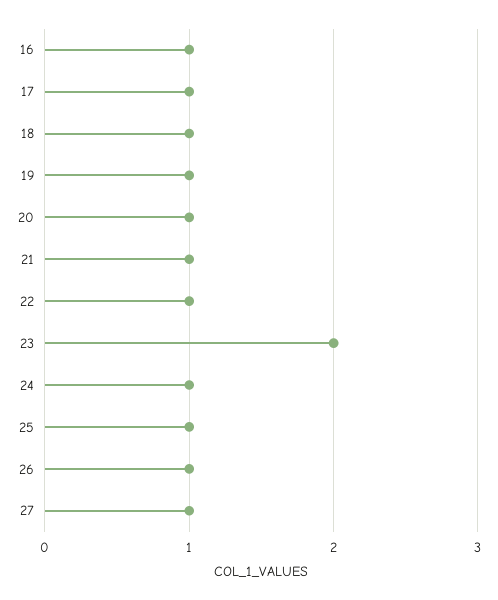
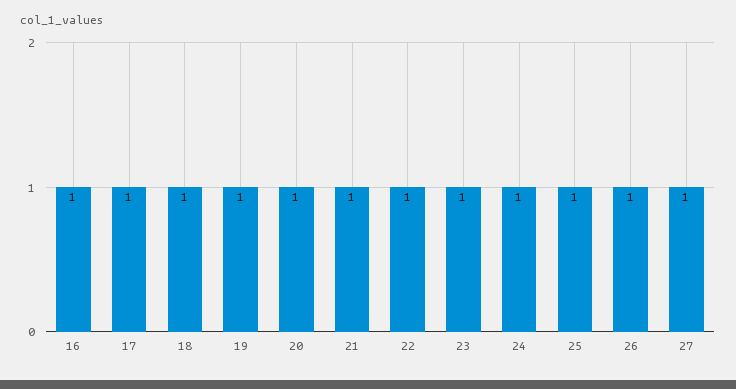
23: 2 -> 1

